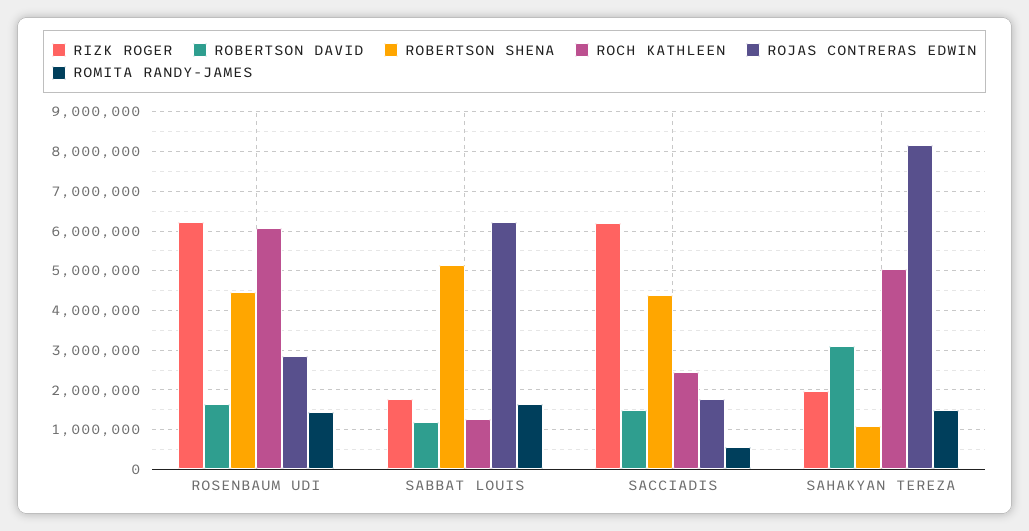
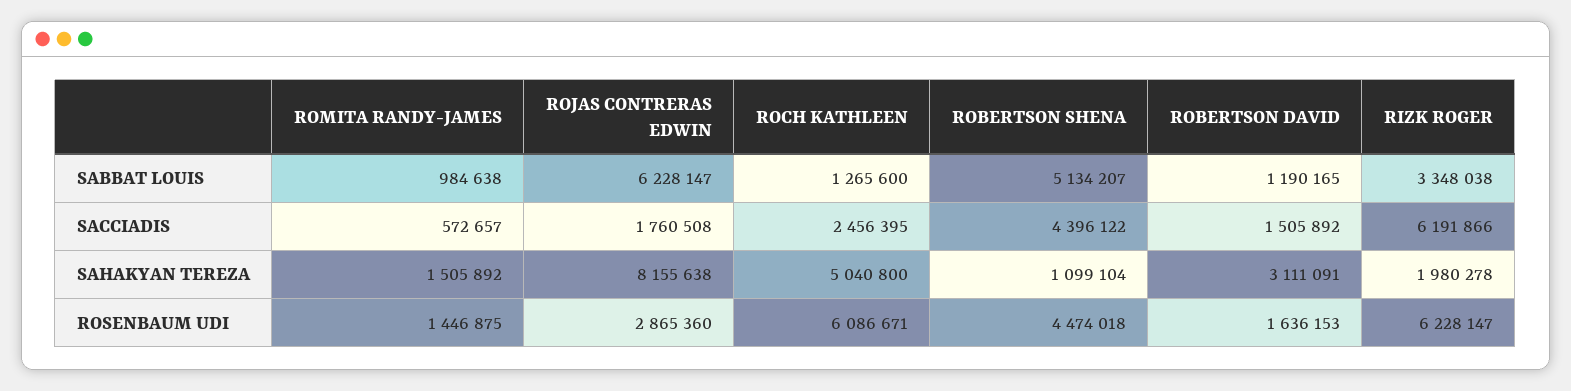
RIZK ROGER, SABBAT LOUIS: 1800000 -> 3348038
ROMITA RANDY-JAMES, SABBAT LOUIS: 1600000 -> 984638

